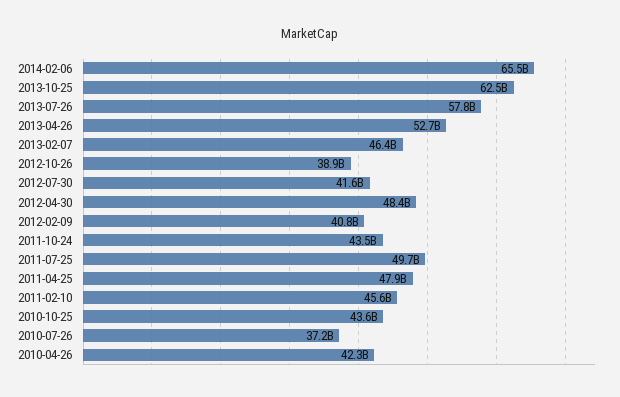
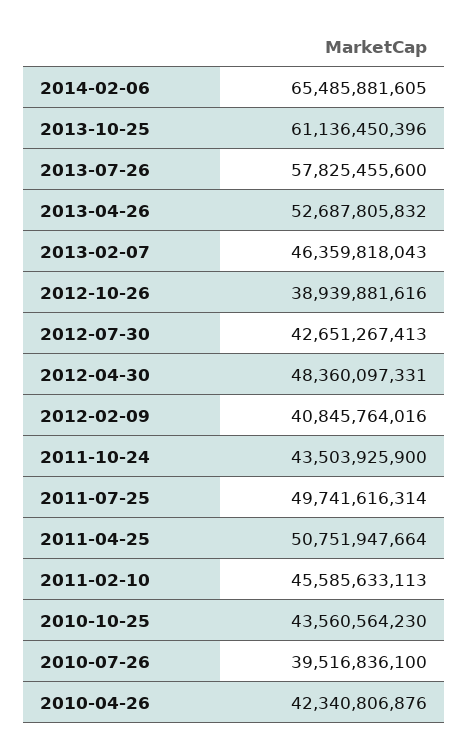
2013-10-25: 62500000000 -> 61136450396
2012-07-30: 41600000000 -> 42651267413
2011-04-25: 47900000000 -> 50751947664
2010-07-26: 37200000000 -> 39516836100

